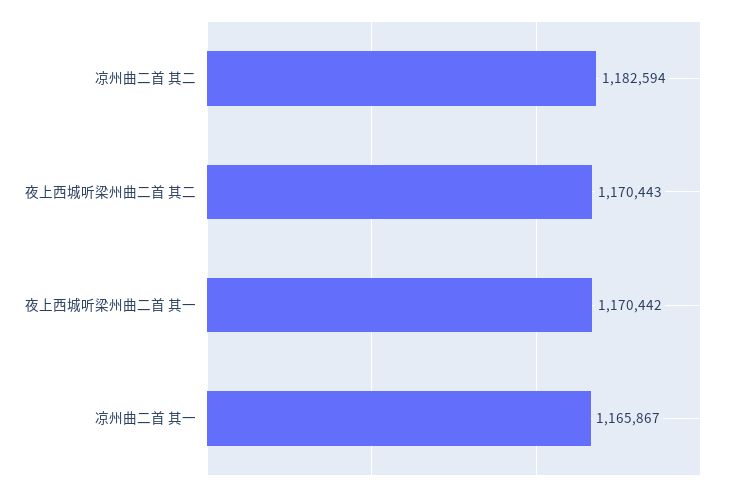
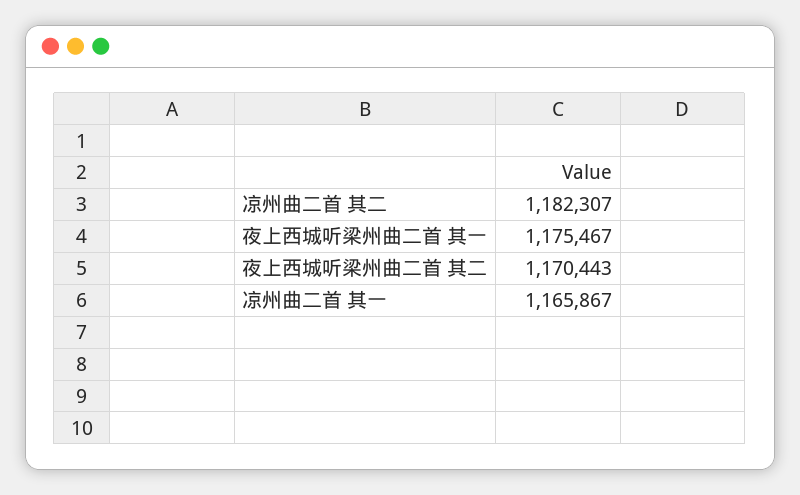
凉州曲二首 其二: 1182594 -> 1182307
夜上西城听梁州曲二首 其一: 1170442 -> 1175467

